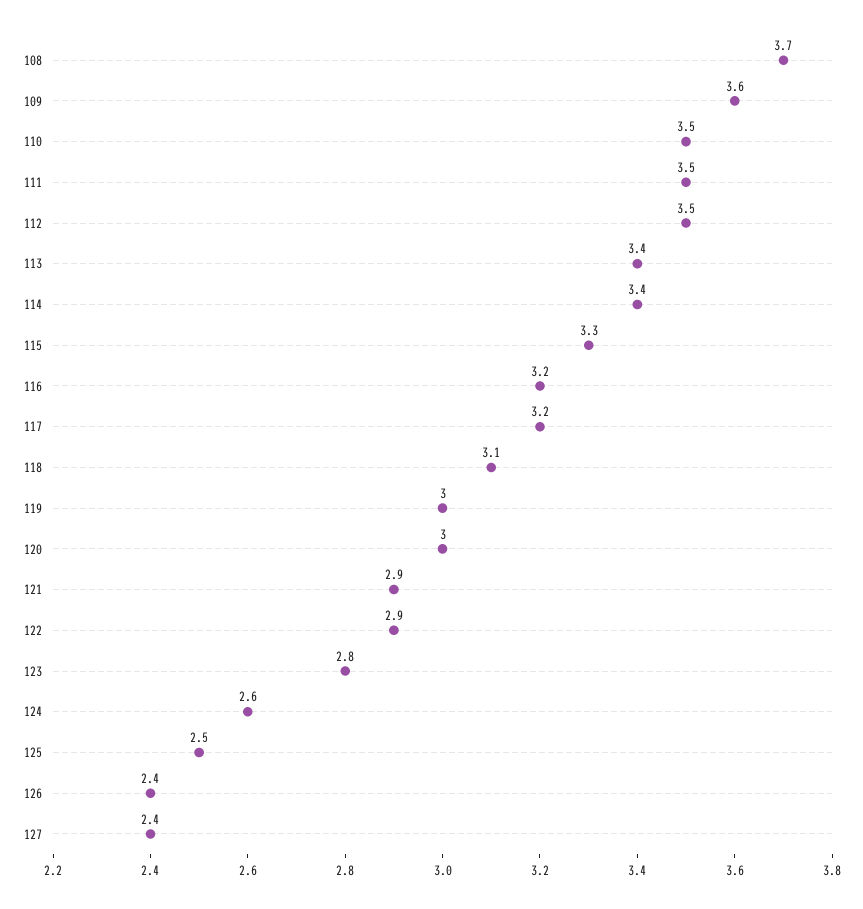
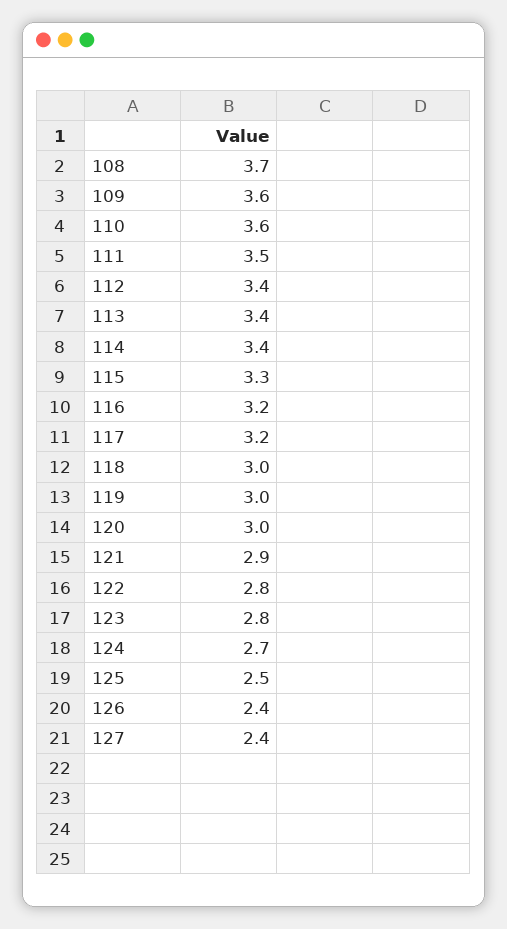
110: 3.5 -> 3.6
112: 3.5 -> 3.4
118: 3.1 -> 3
122: 2.9 -> 2.8
124: 2.6 -> 2.7

